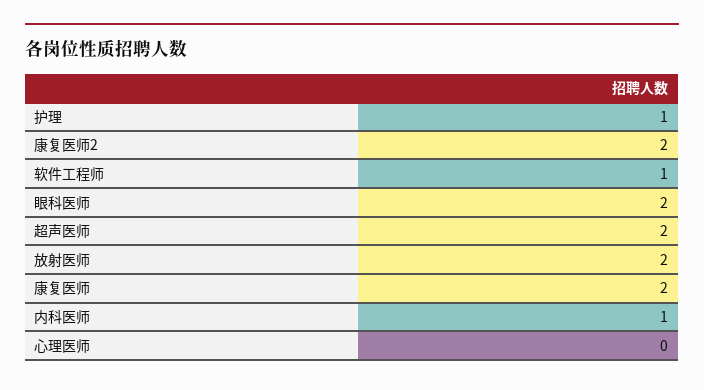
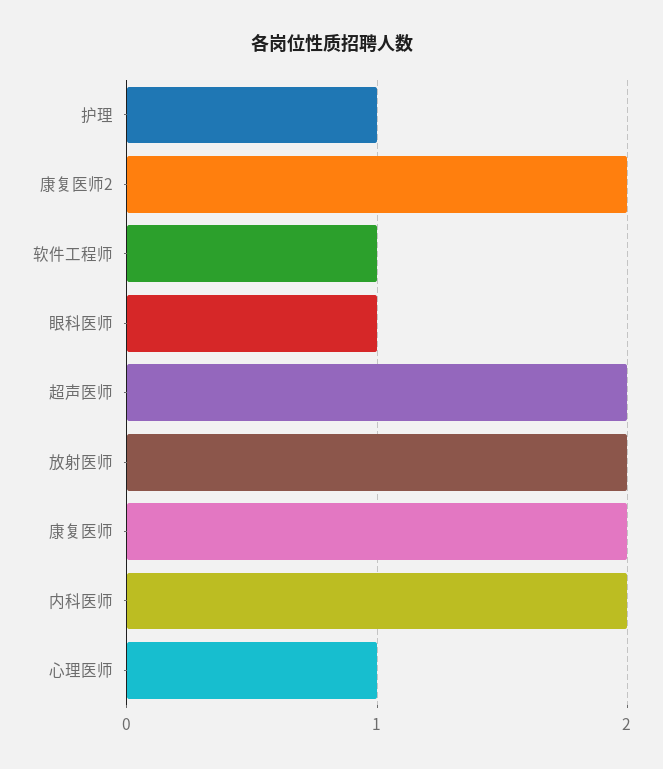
眼科医师: 2 -> 1
内科医师: 1 -> 2
心理医师: 0 -> 1

